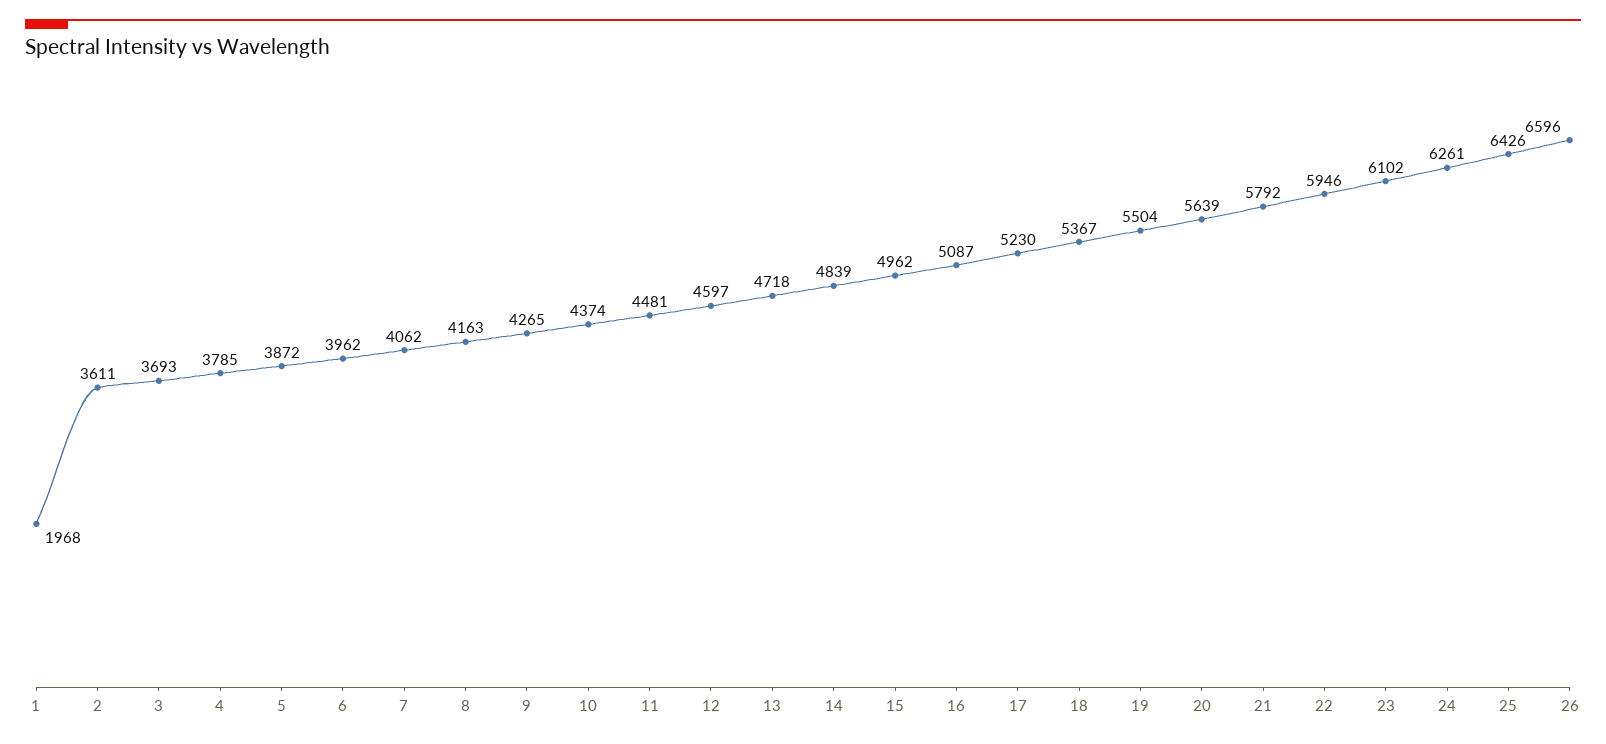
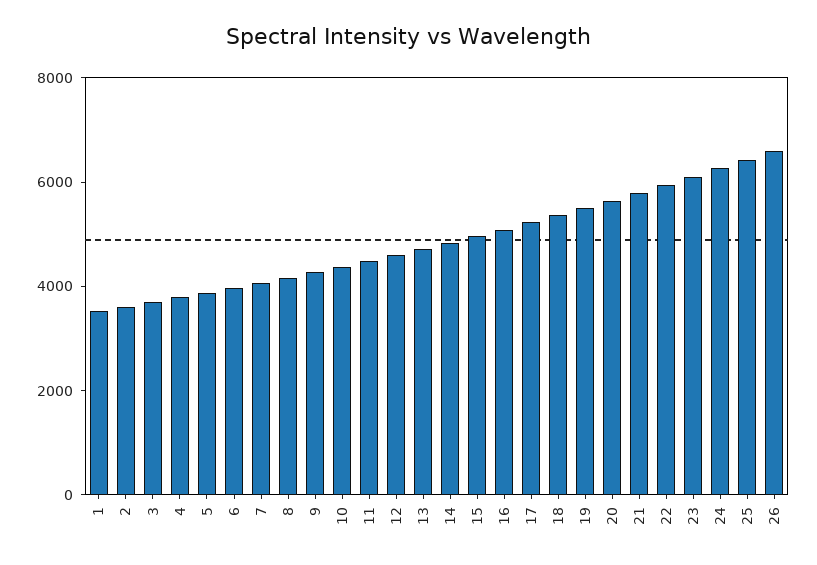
1: 1968 -> 3500

